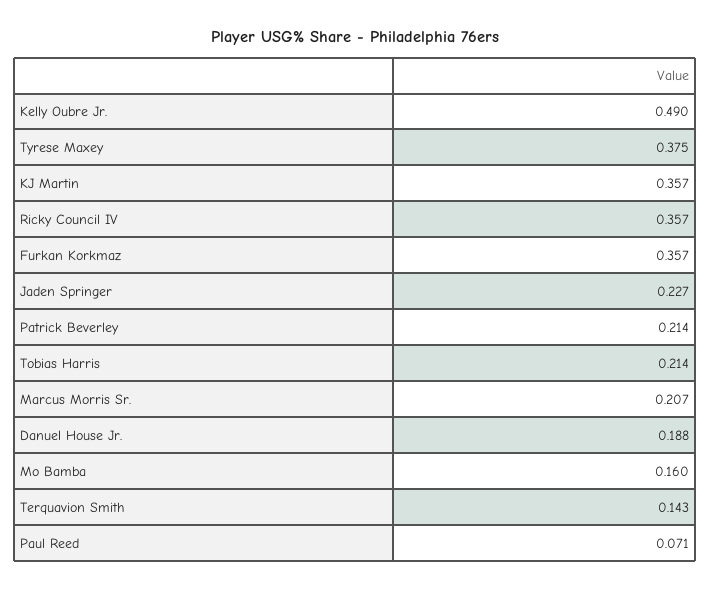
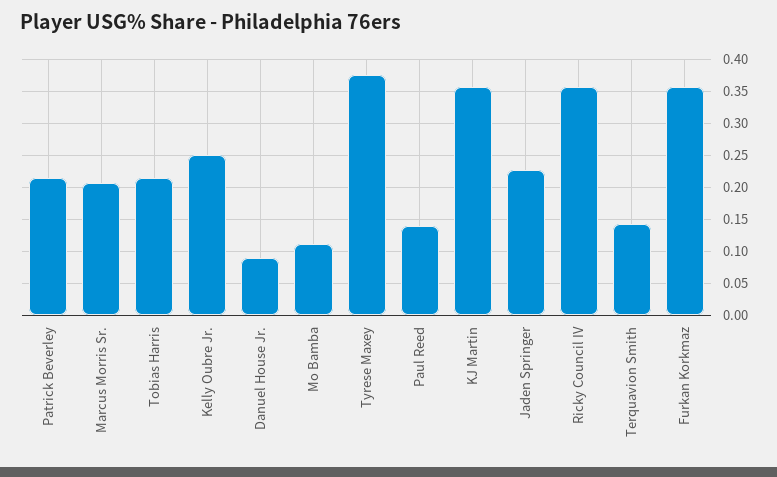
Kelly Oubre Jr.: 0.49 -> 0.25
Danuel House Jr.: 0.188 -> 0.09
Mo Bamba: 0.16 -> 0.11
Paul Reed: 0.071 -> 0.14

